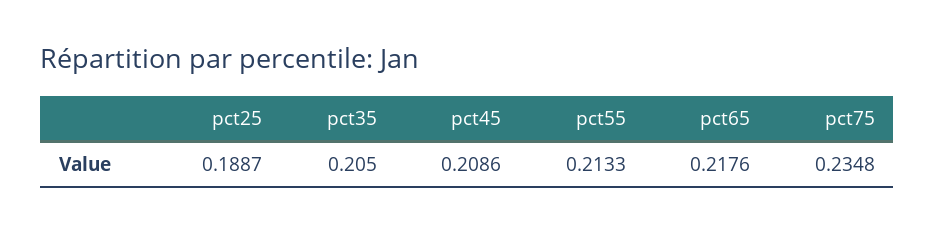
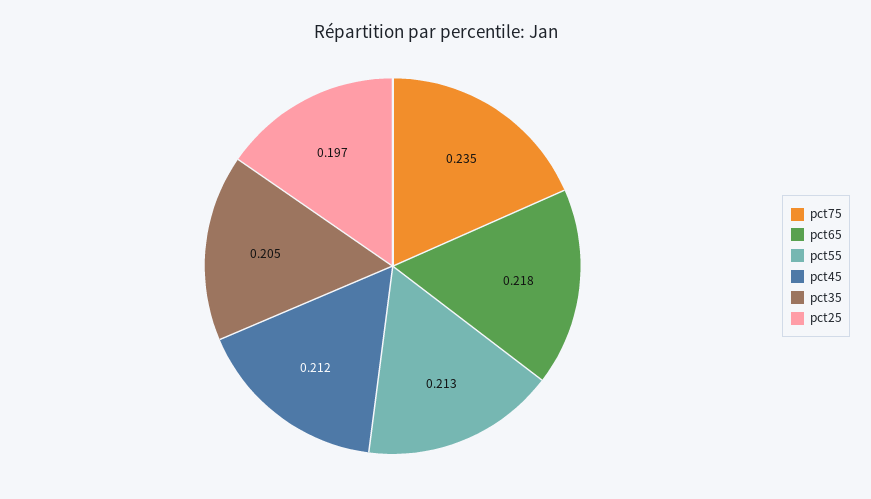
pct25: 0.1887 -> 0.197
pct45: 0.2086 -> 0.212

